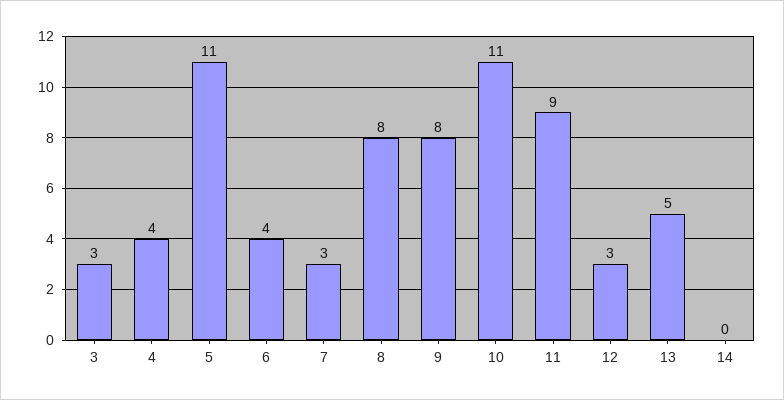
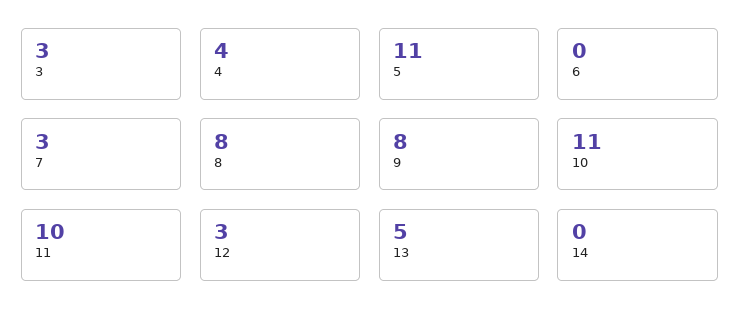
6: 4 -> 0
11: 9 -> 10

